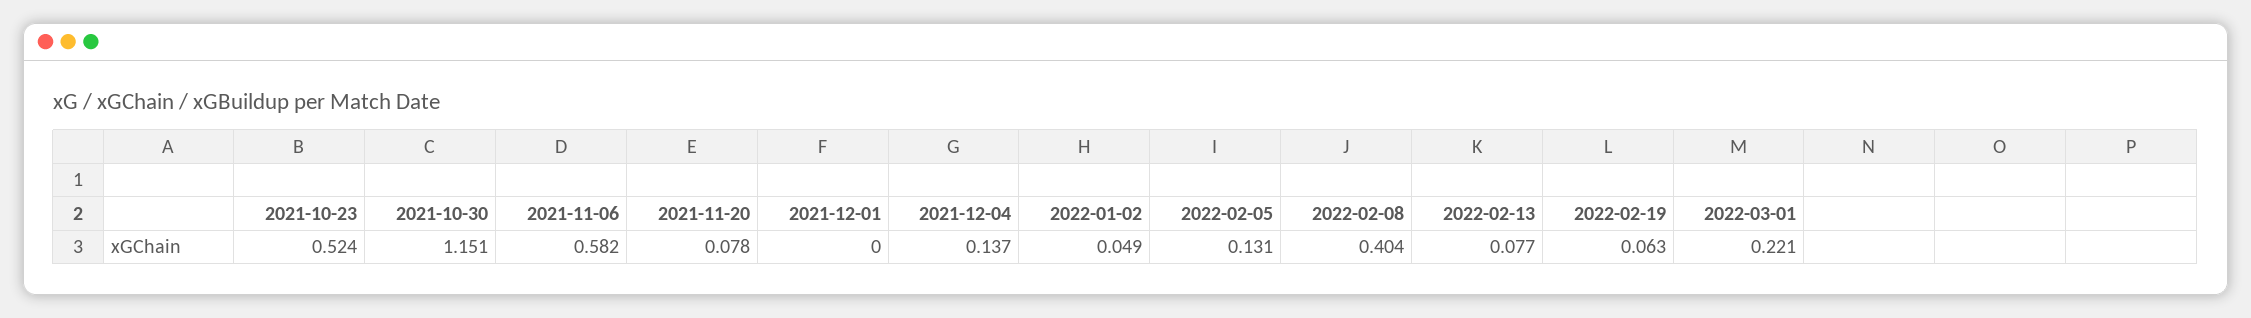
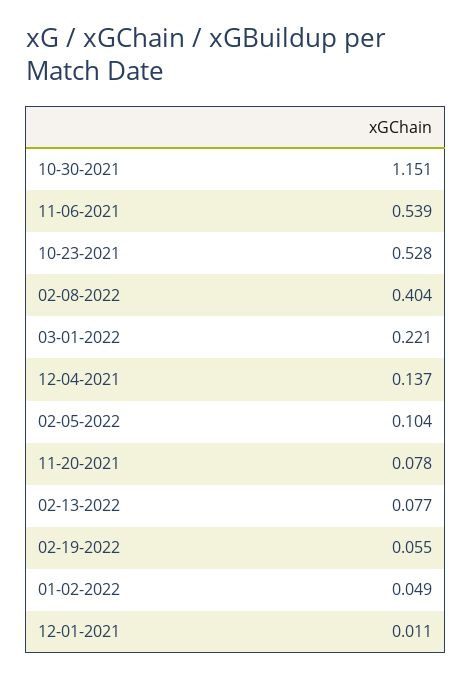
2021-10-23: 0.524 -> 0.528
2021-11-06: 0.582 -> 0.539
2021-12-01: 0 -> 0.011
2022-02-05: 0.131 -> 0.104
2022-02-19: 0.063 -> 0.055

